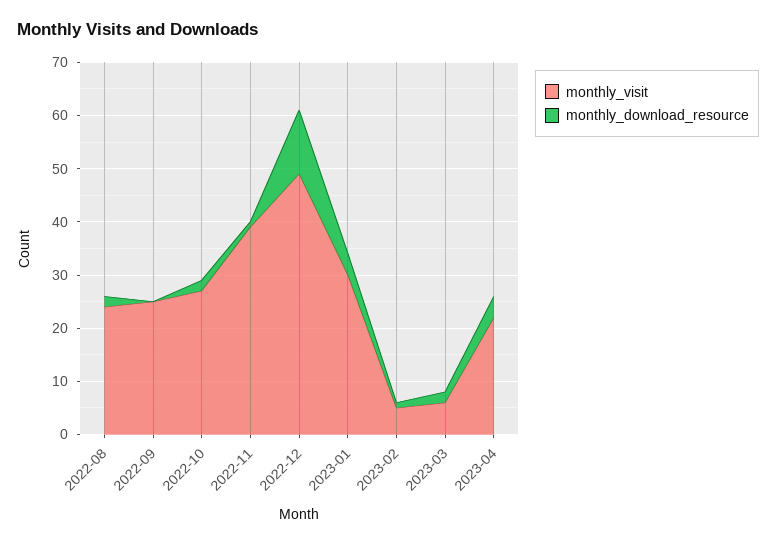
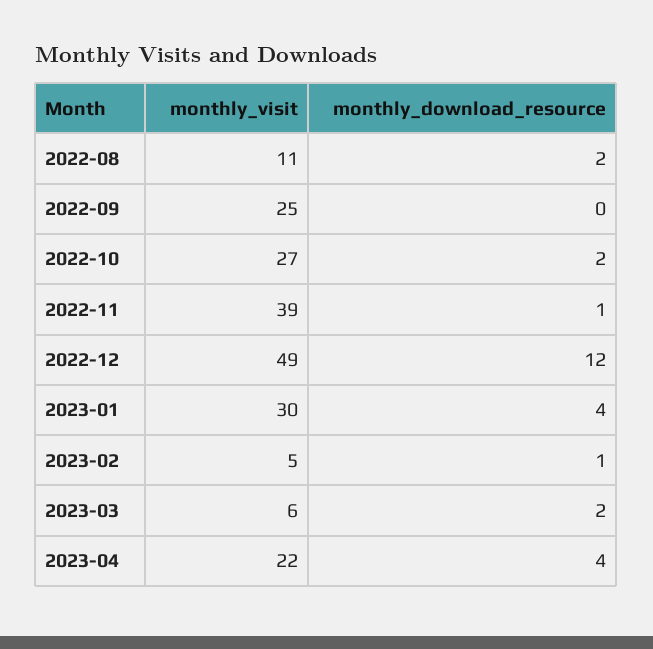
monthly_visit, 2022-08: 25 -> 11

